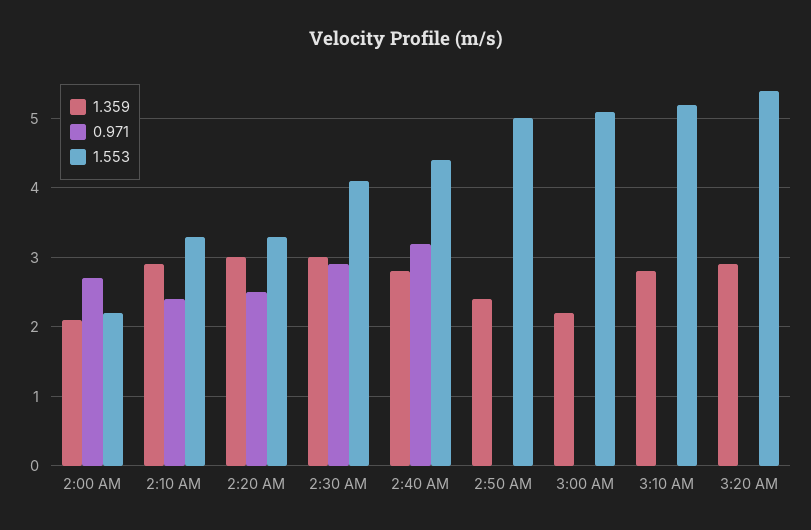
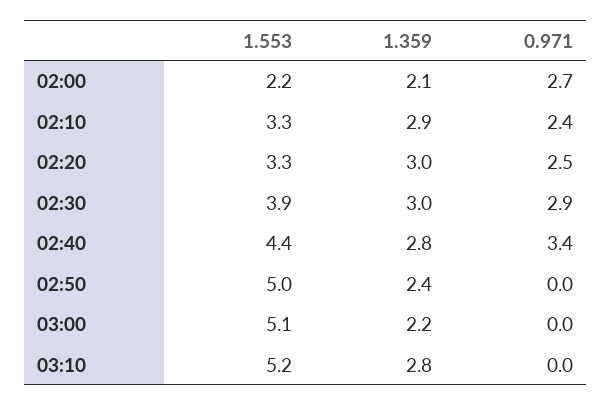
1.553, 2:30 AM: 4.1 -> 3.9
0.971, 2:40 AM: 3.2 -> 3.4
1.359, 3:20 AM: 2.9 -> none
0.971, 3:20 AM: 0 -> none
1.553, 3:20 AM: 5.4 -> none

